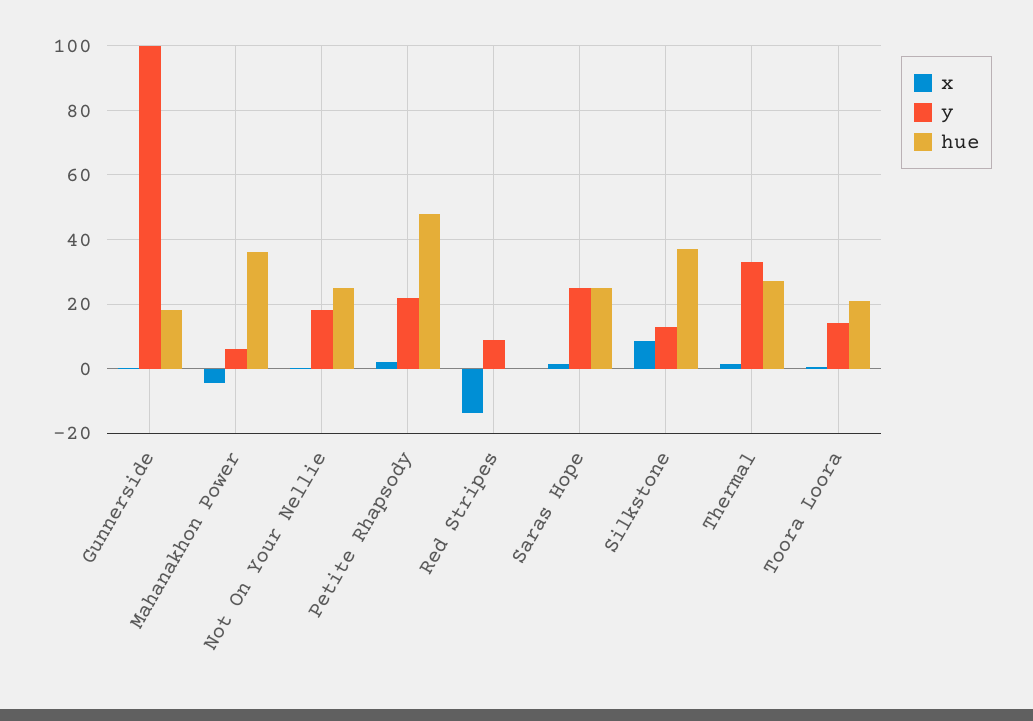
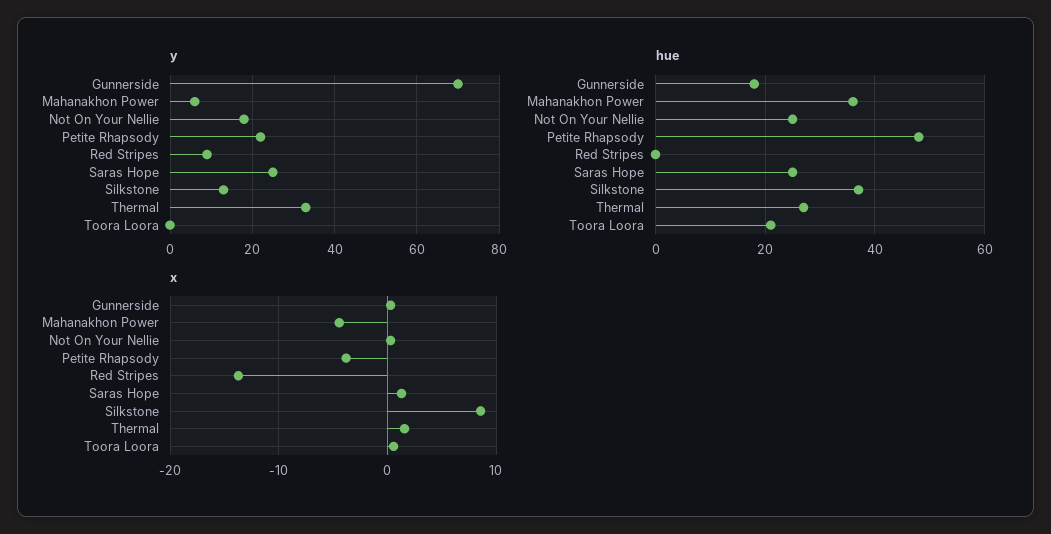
y, Gunnerside: 100 -> 70
x, Petite Rhapsody: 2 -> -4
y, Toora Loora: 14 -> 0

